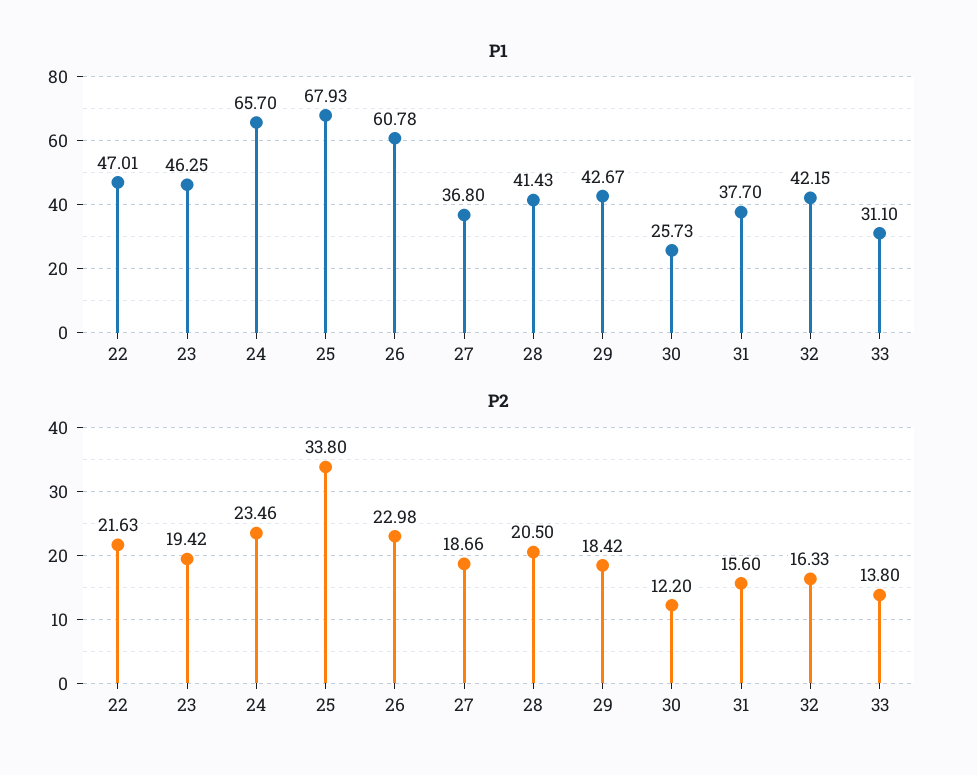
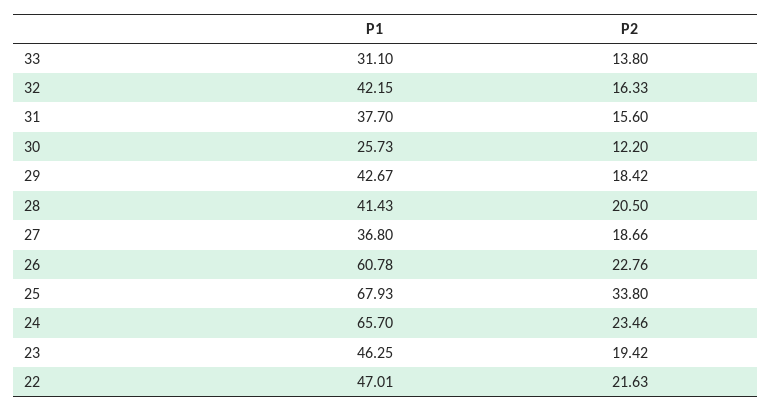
P2, 26: 22.98 -> 22.76

